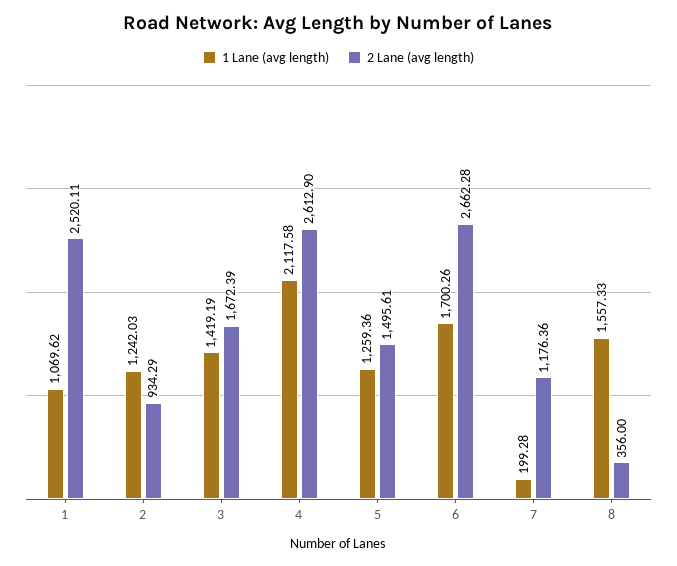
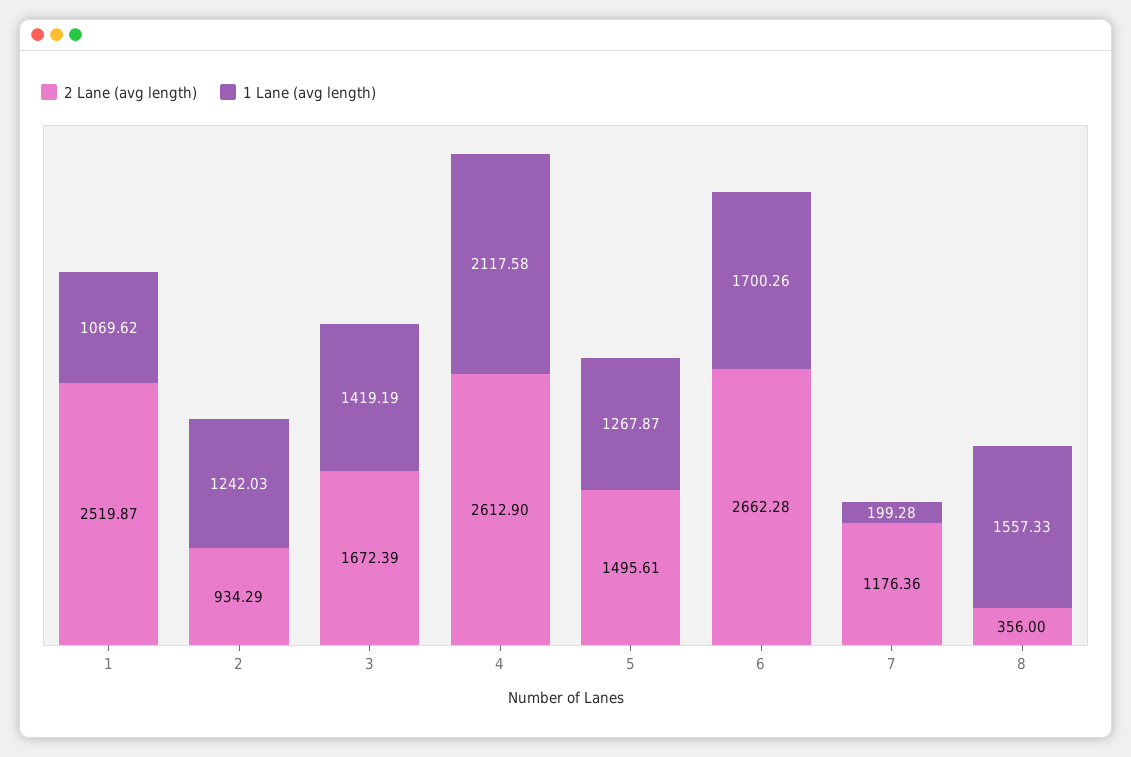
2 Lane (avg length), 1: 2520.11 -> 2519.87
1 Lane (avg length), 5: 1259.36 -> 1267.87

